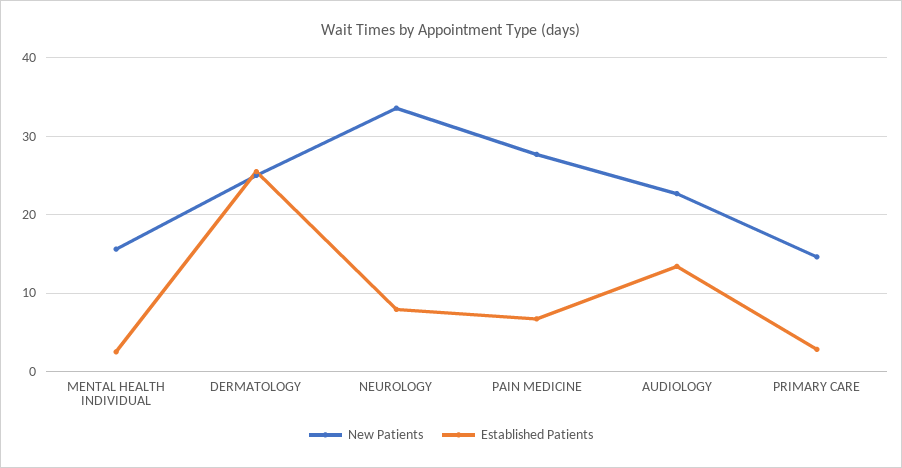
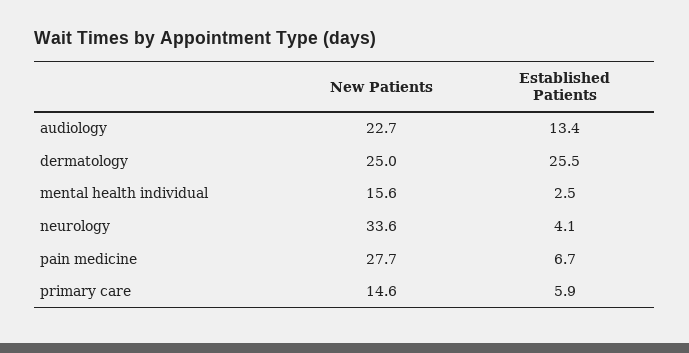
Established Patients, NEUROLOGY: 8 -> 4.1
Established Patients, PRIMARY CARE: 3 -> 5.9

